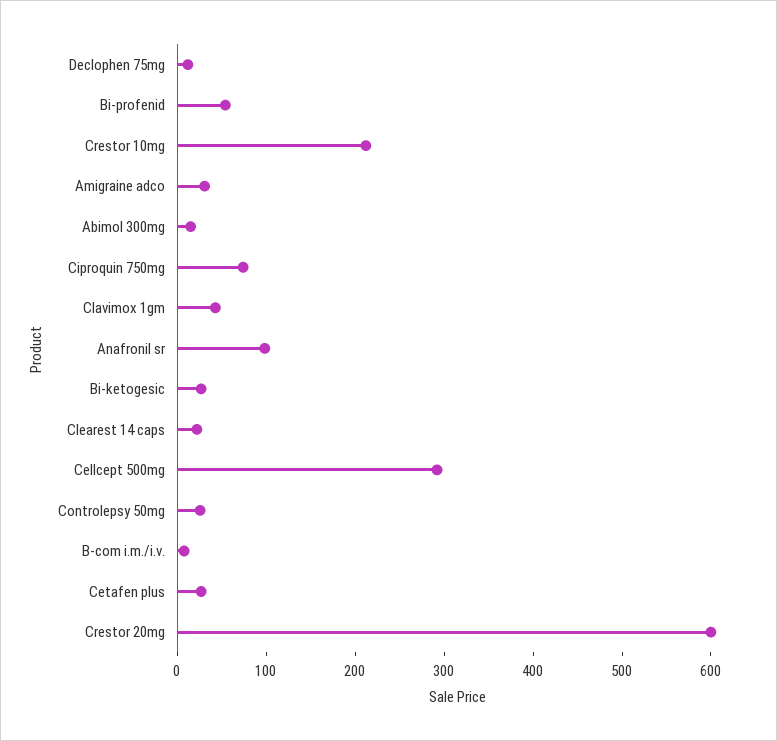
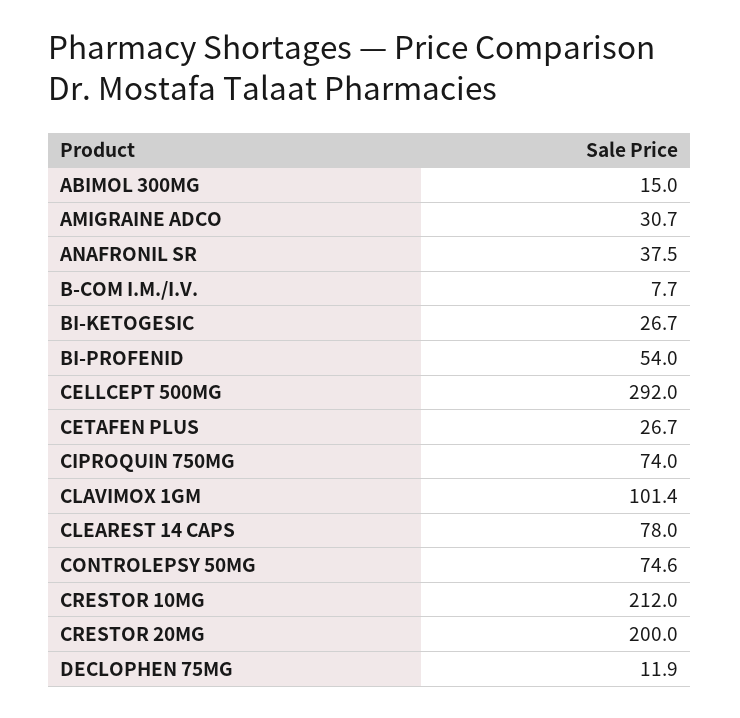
Clavimox 1gm: 40 -> 101.4
Anafronil sr: 100 -> 37.5
Clearest 14 caps: 20 -> 78
Controlepsy 50mg: 20 -> 74.6
Crestor 20mg: 600 -> 200

